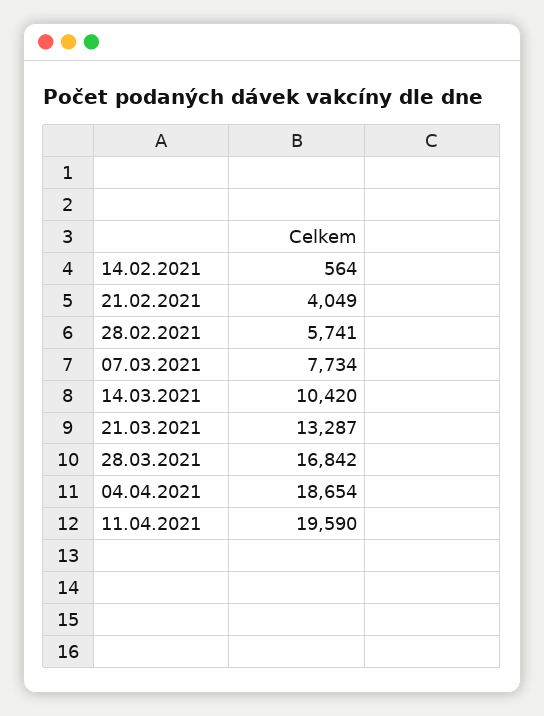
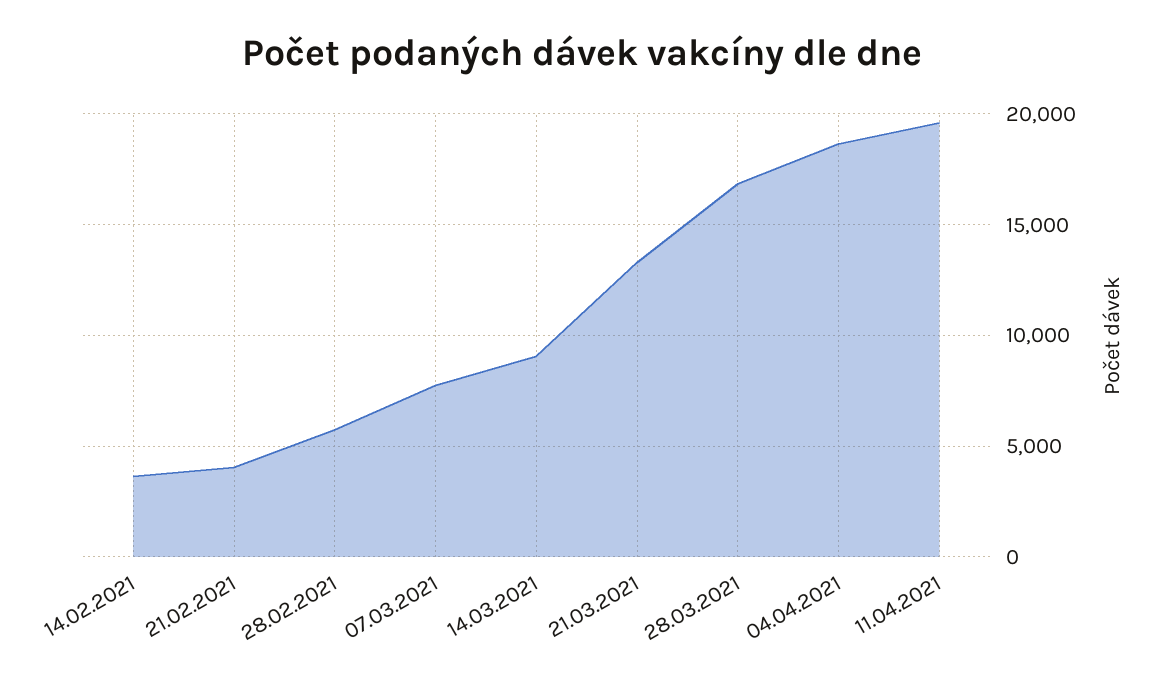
14.02.2021: 564 -> 3500
14.03.2021: 10420 -> 9000

